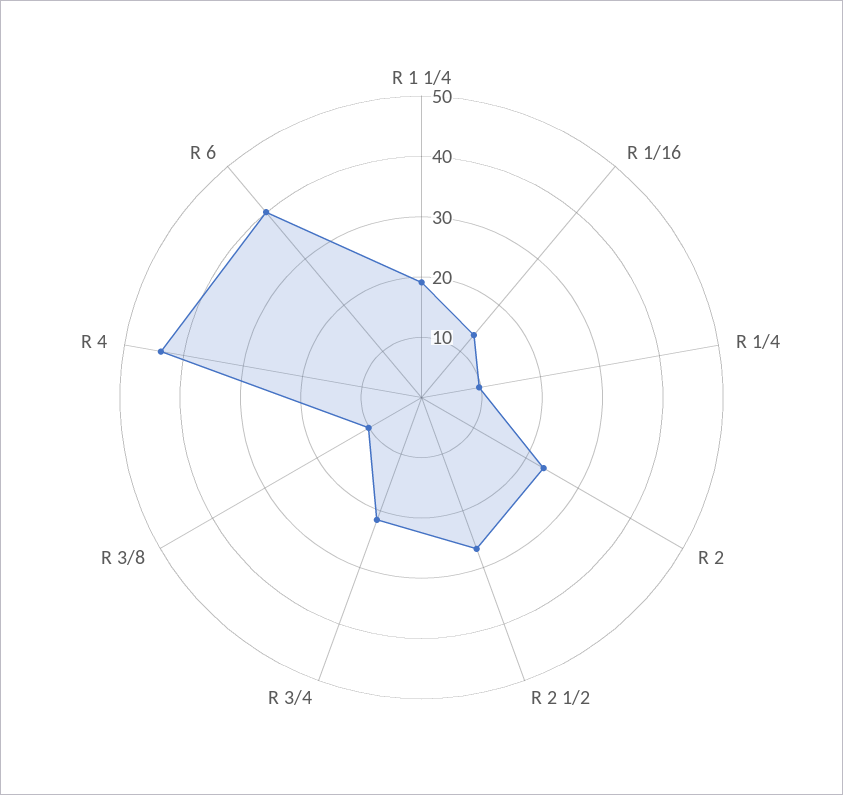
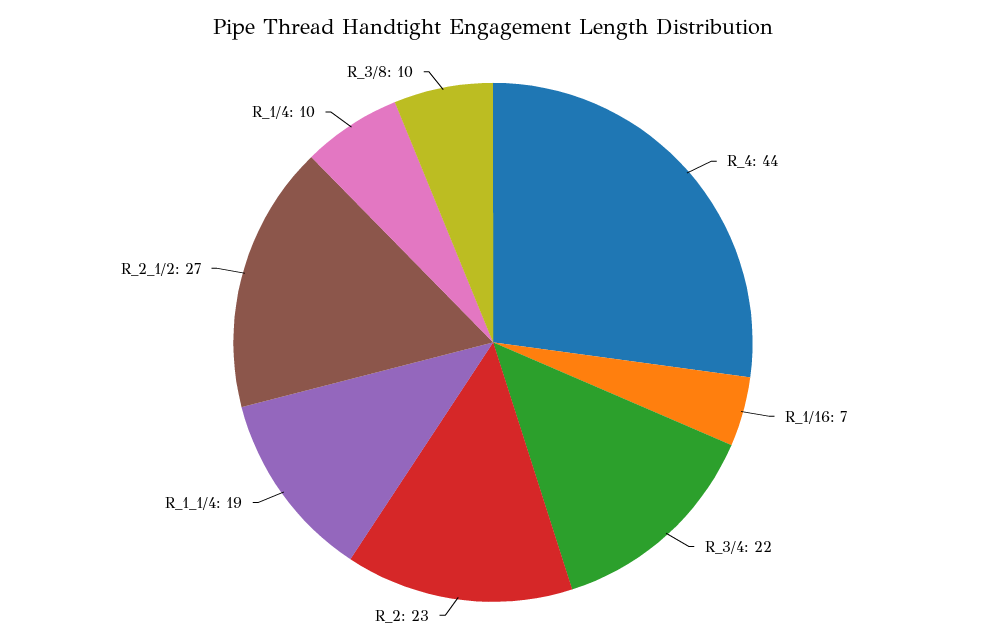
R 1/16: 14 -> 7
R 6: 40 -> none

